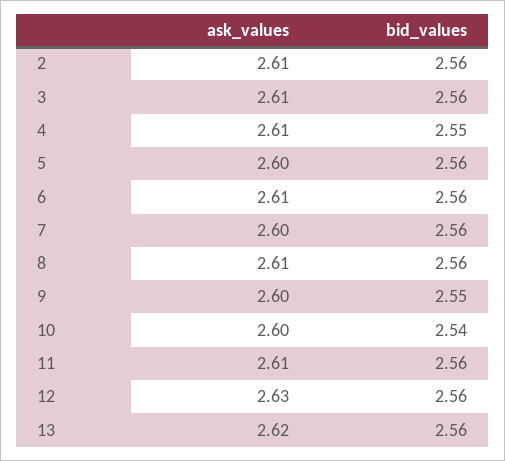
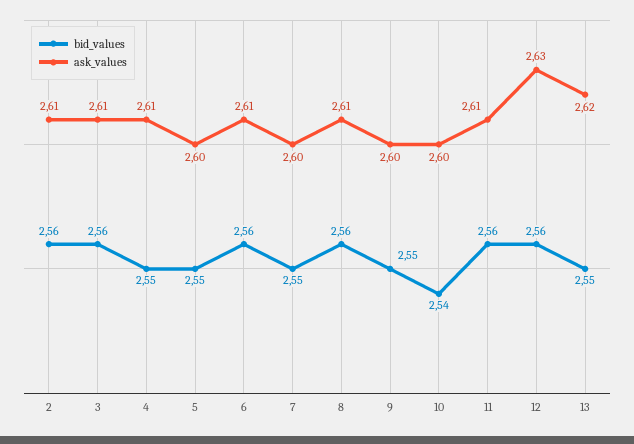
bid_values, 5: 2.56 -> 2.55
bid_values, 7: 2.56 -> 2.55
bid_values, 13: 2.56 -> 2.55

